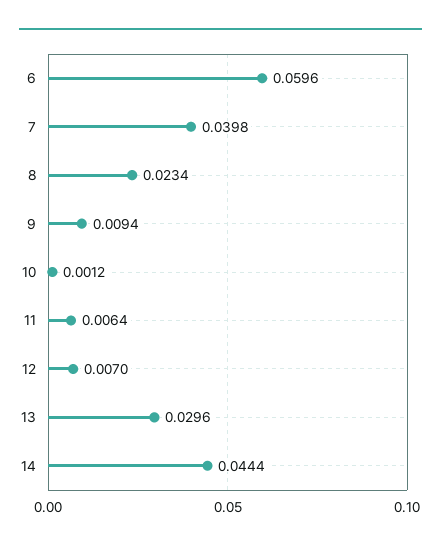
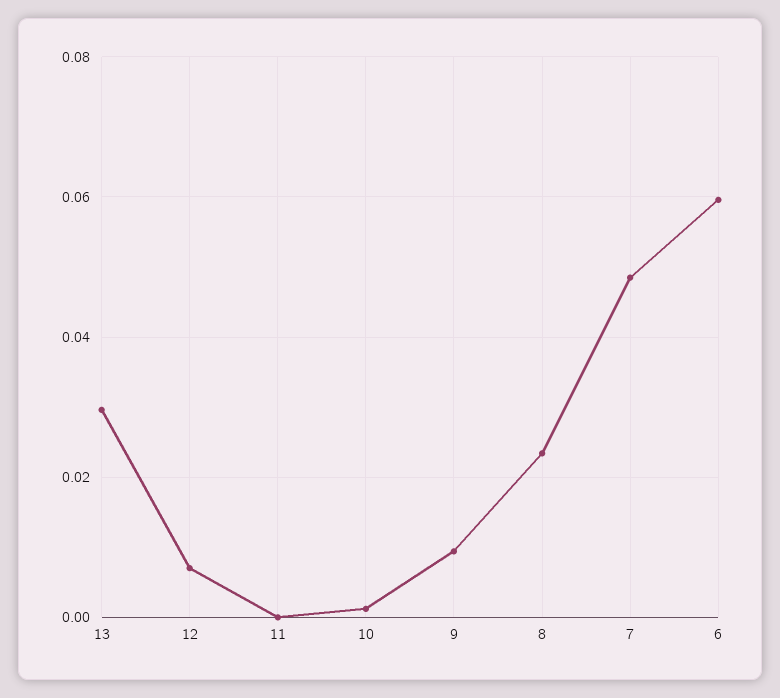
7: 0.0398 -> 0.048
11: 0.0064 -> 0
14: 0.0444 -> none

